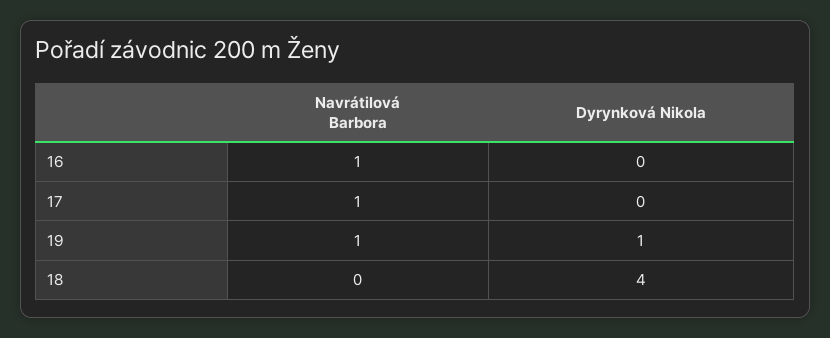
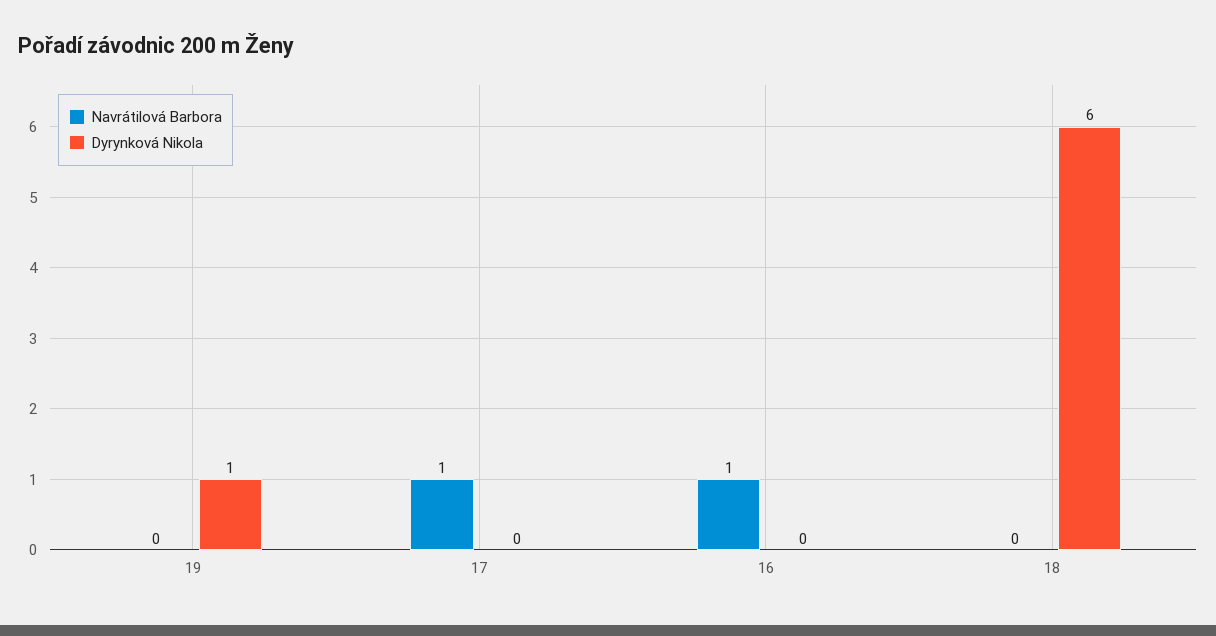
Navrátilová Barbora, 19: 1 -> 0
Dyrynková Nikola, 18: 4 -> 6

